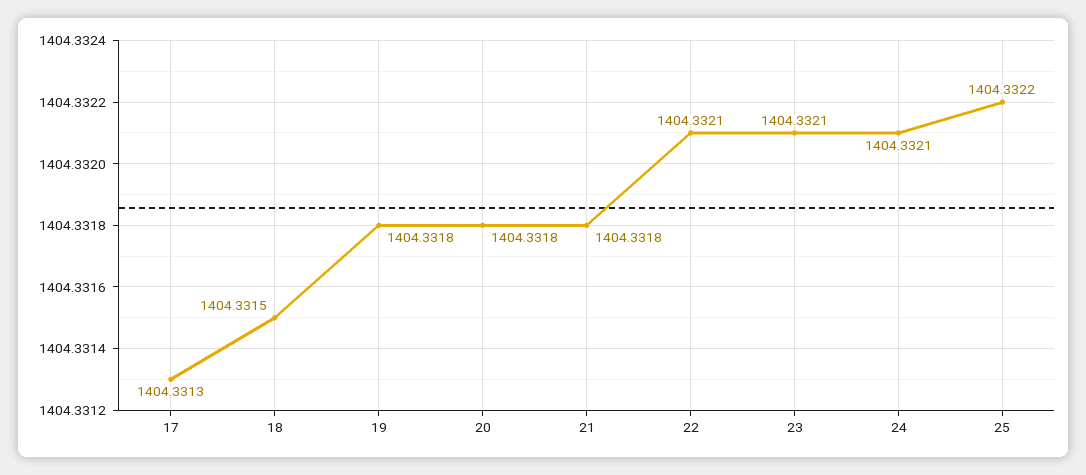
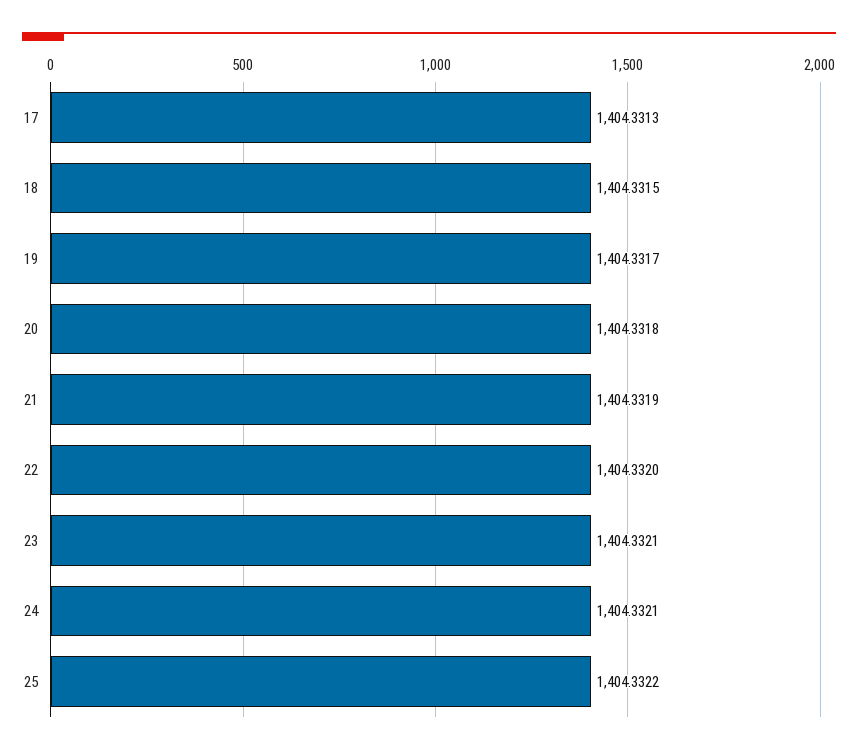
19: 1404.3318 -> 1404.3317
21: 1404.3318 -> 1404.3319
22: 1404.3321 -> 1404.332

